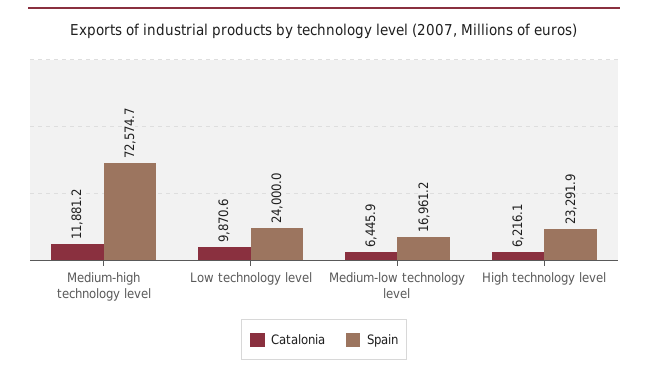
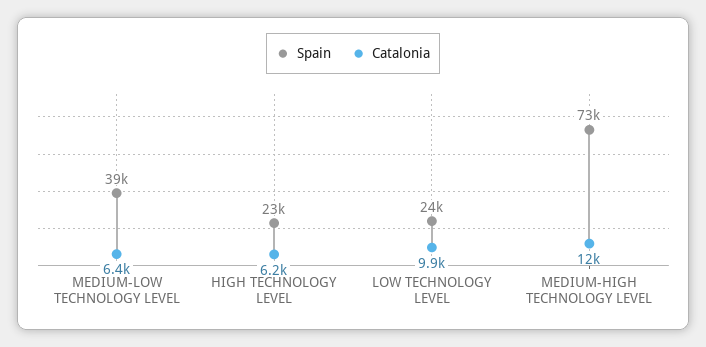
Spain, Medium-low technology level: 16961.2 -> 39000

